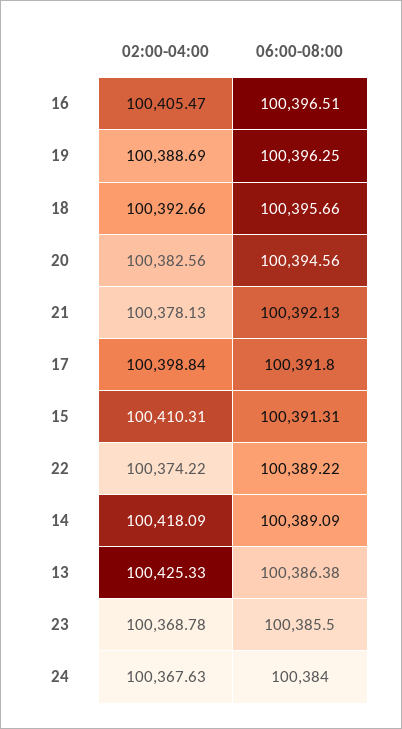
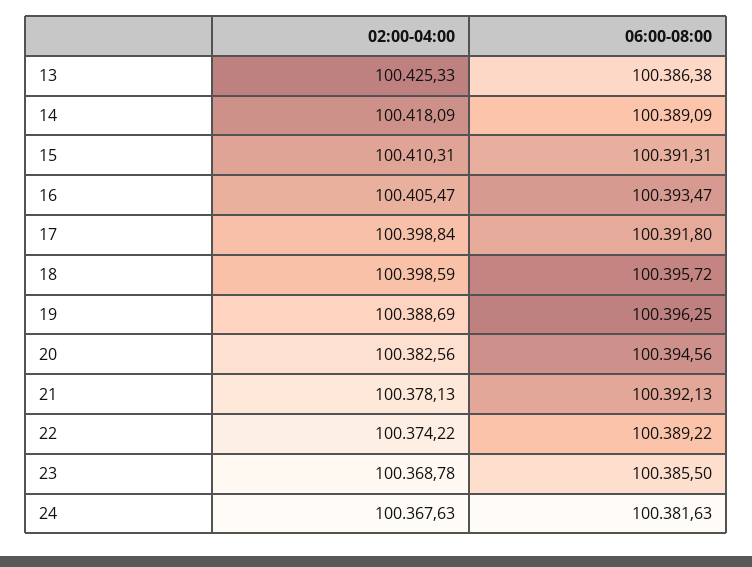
06:00-08:00, 16: 100396.51 -> 100393.47
02:00-04:00, 18: 100392.66 -> 100398.59
06:00-08:00, 18: 100395.66 -> 100395.72
06:00-08:00, 24: 100384 -> 100381.63

